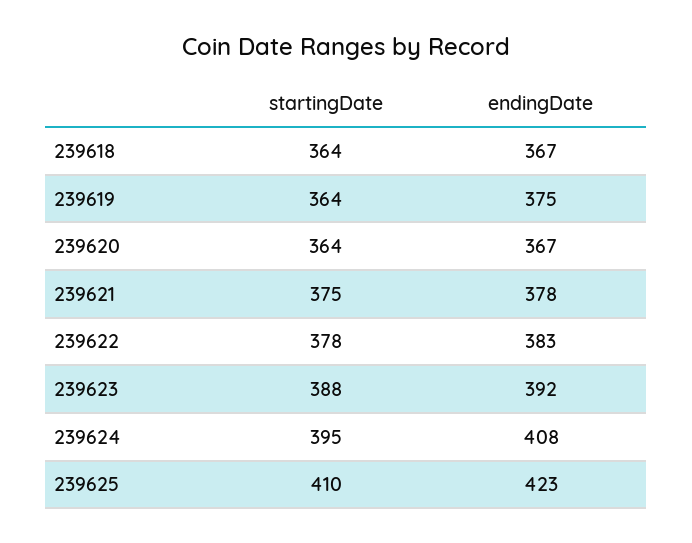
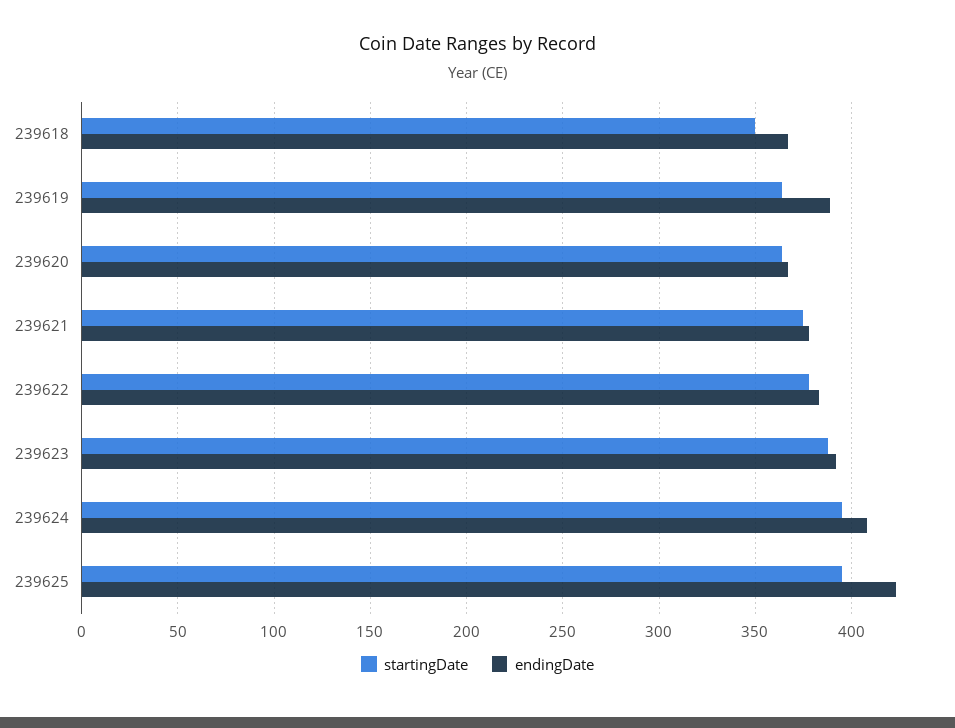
startingDate, 239618: 364 -> 350
endingDate, 239619: 375 -> 390
startingDate, 239625: 410 -> 395

